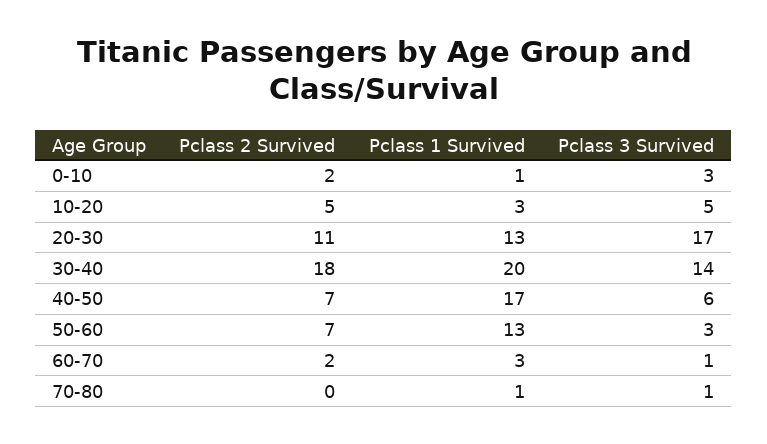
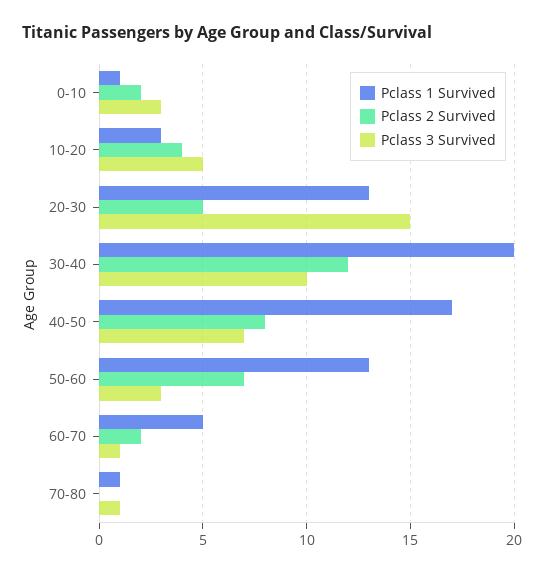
Pclass 2 Survived, 10-20: 5 -> 4
Pclass 2 Survived, 20-30: 11 -> 5
Pclass 3 Survived, 20-30: 17 -> 15
Pclass 2 Survived, 30-40: 18 -> 12
Pclass 3 Survived, 30-40: 14 -> 10
Pclass 2 Survived, 40-50: 7 -> 8
Pclass 3 Survived, 40-50: 6 -> 7
Pclass 1 Survived, 60-70: 3 -> 5

